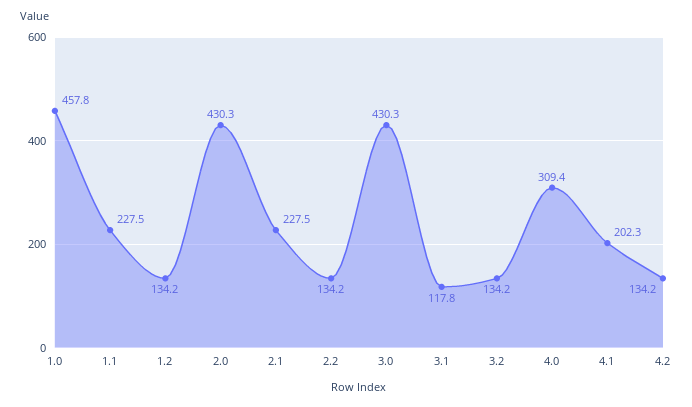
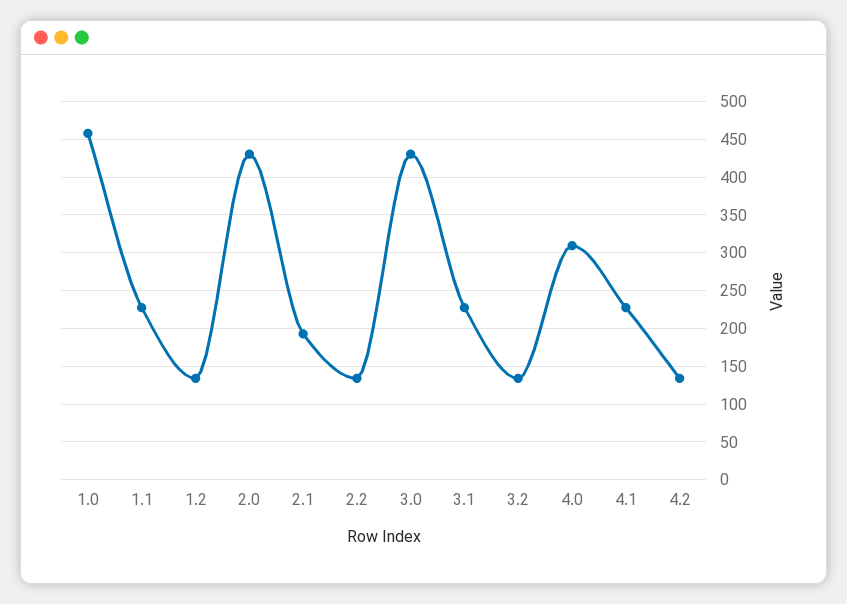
2.1: 227.5 -> 190
3.1: 117.8 -> 230
4.1: 202.3 -> 230

